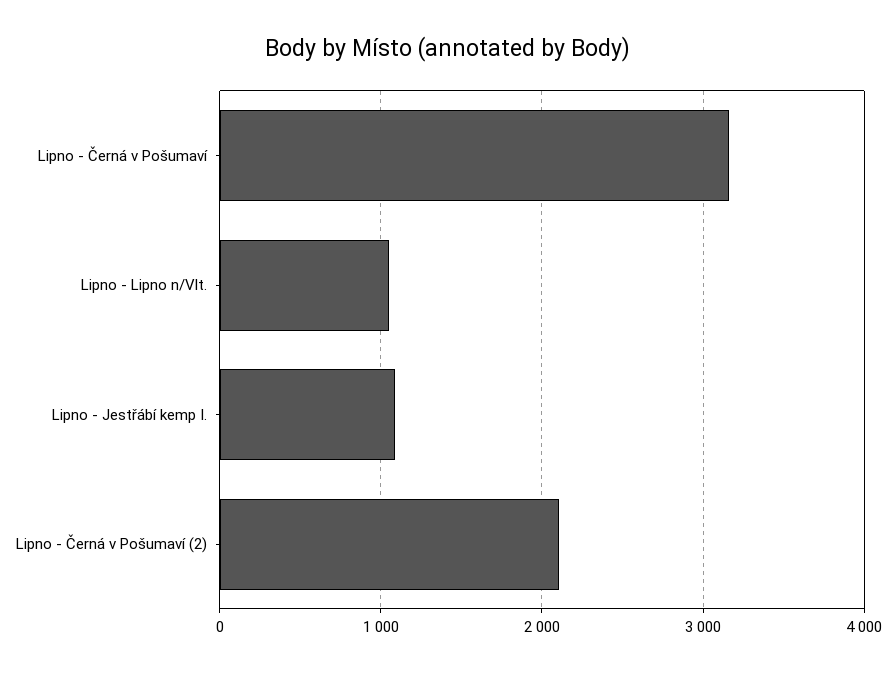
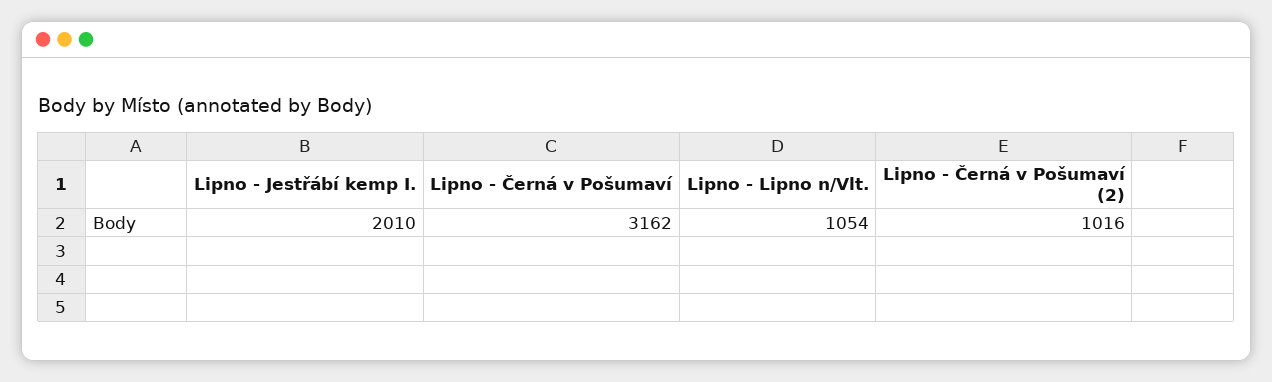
Lipno - Jestřábí kemp I.: 1100 -> 2010
Lipno - Černá v Pošumaví (2): 2100 -> 1016

